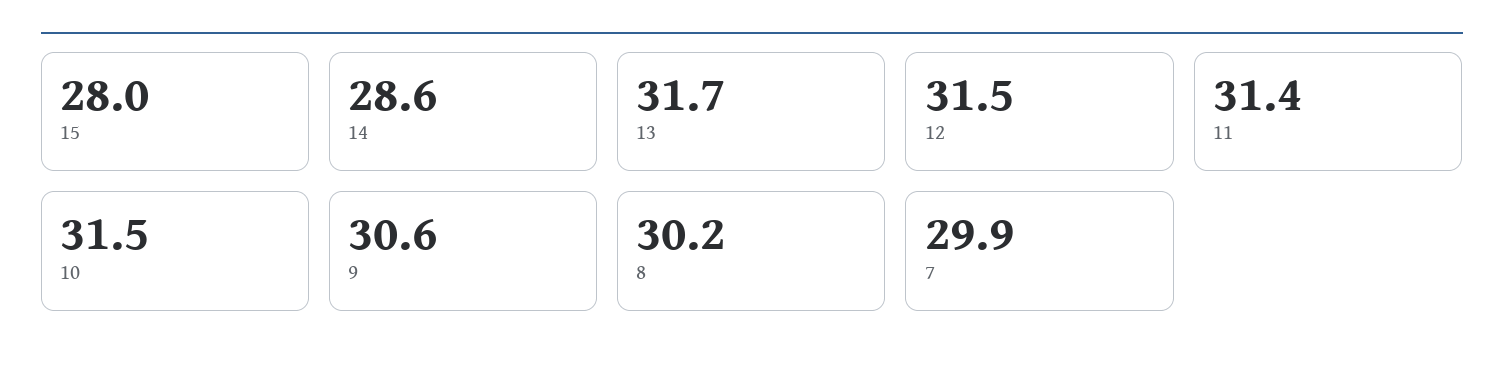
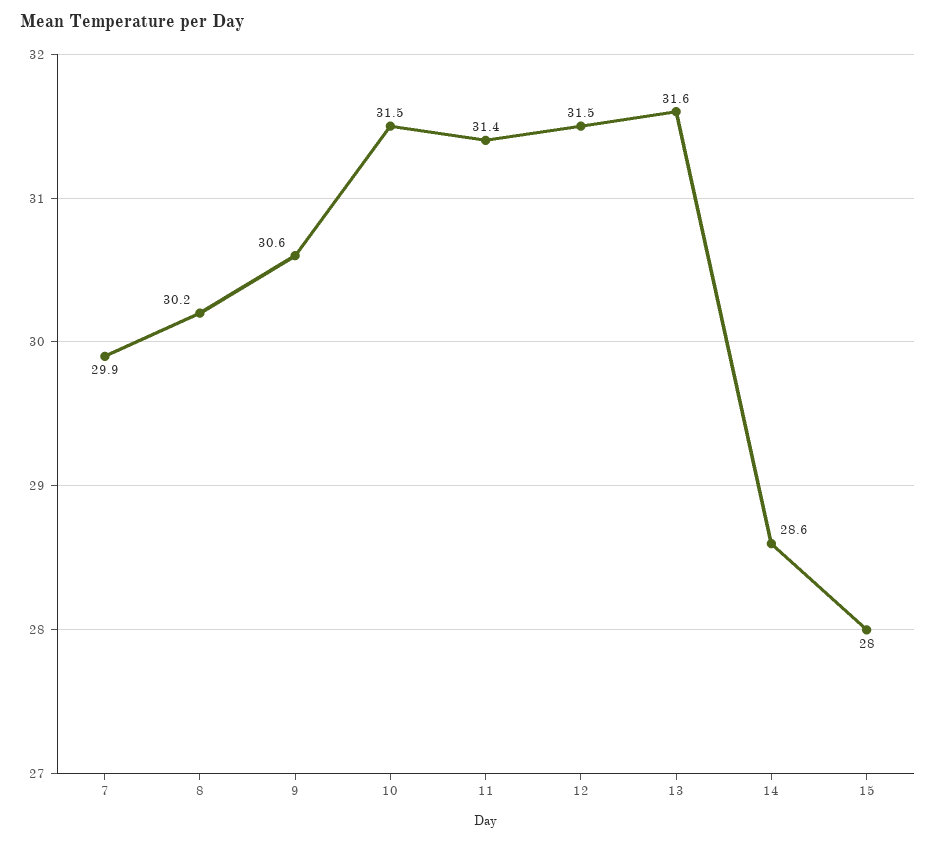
13: 31.7 -> 31.6

